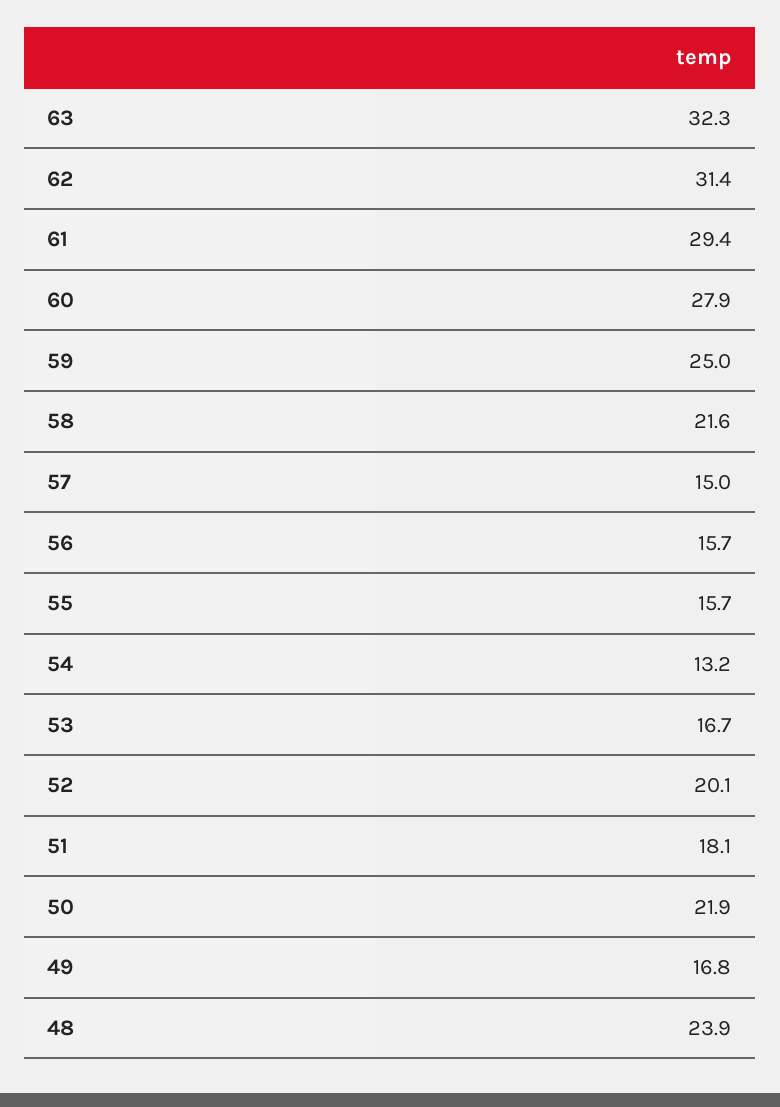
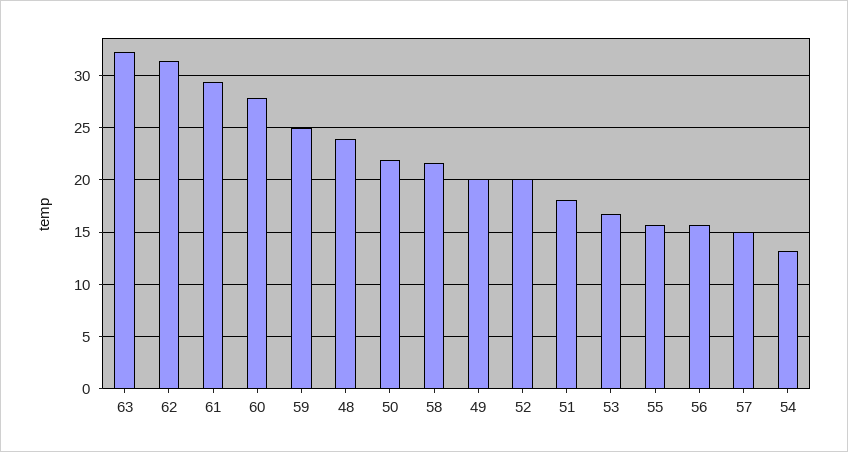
49: 16.8 -> 20

